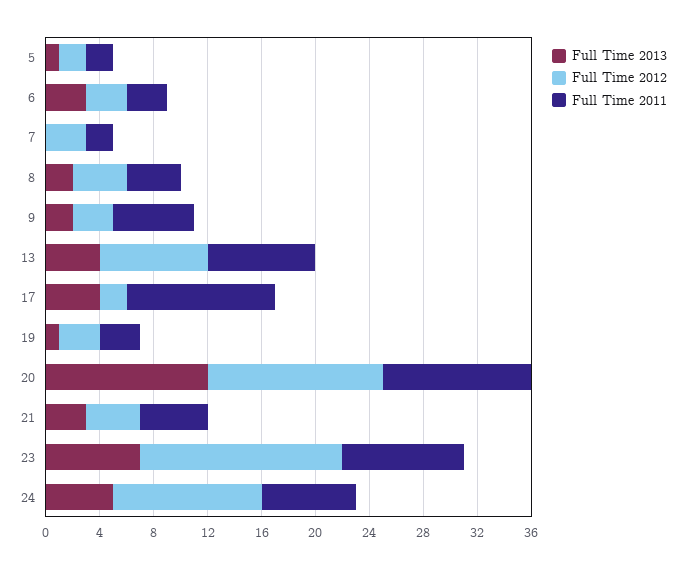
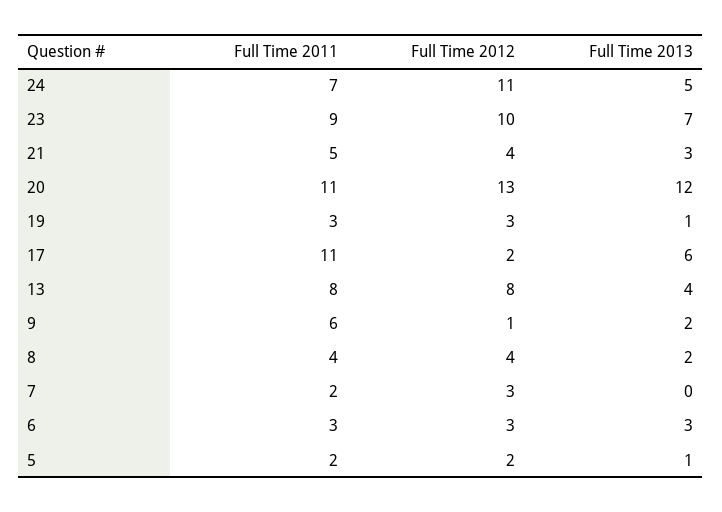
Full Time 2012, 9: 3 -> 1
Full Time 2013, 17: 4 -> 6
Full Time 2012, 23: 15 -> 10

